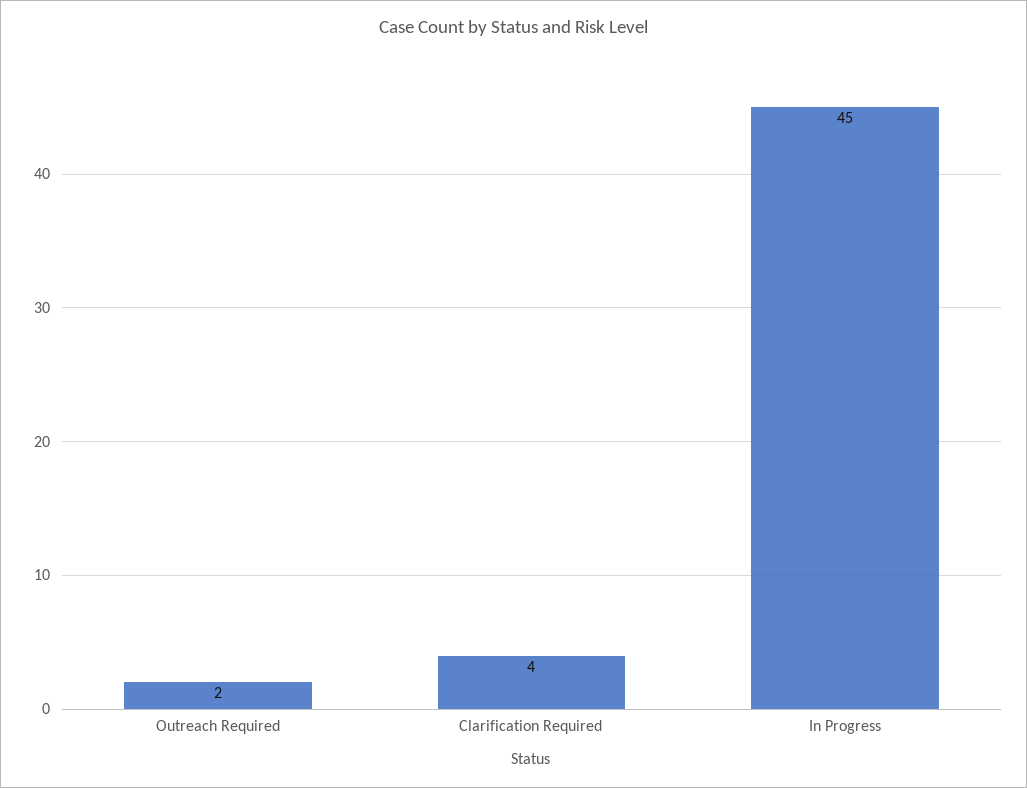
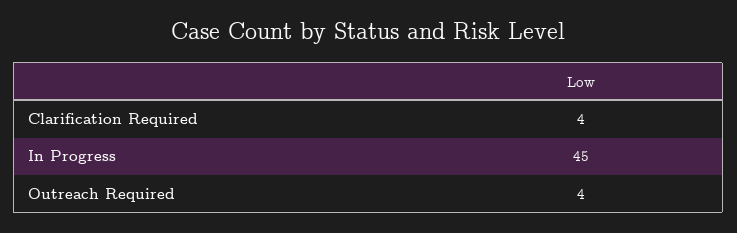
Outreach Required: 2 -> 4

